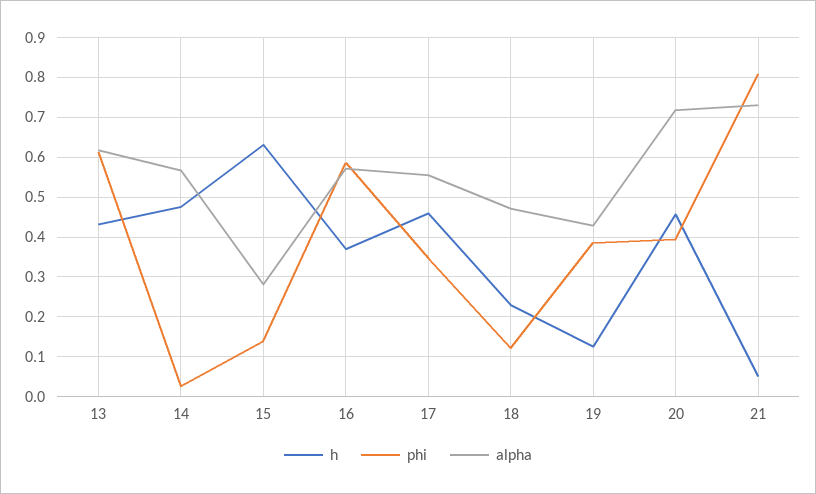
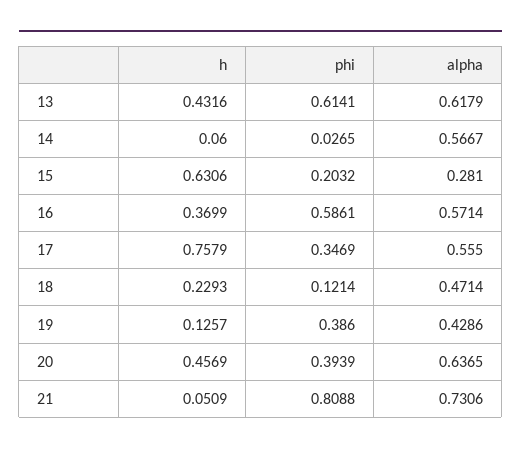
h, 14: 0.48 -> 0.06
phi, 15: 0.14 -> 0.2032
h, 17: 0.46 -> 0.7579
alpha, 20: 0.72 -> 0.6365

